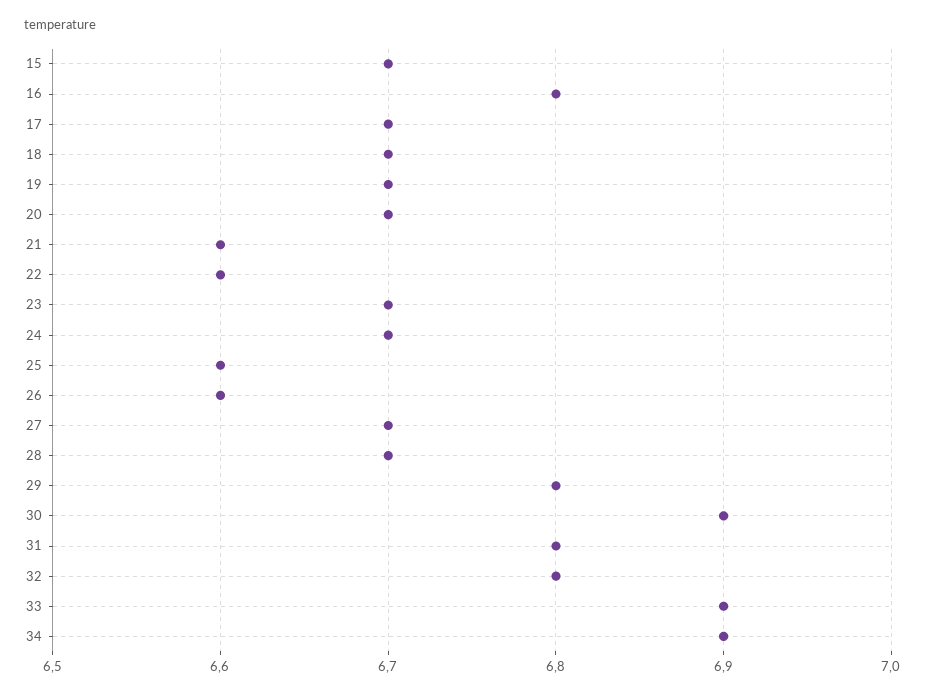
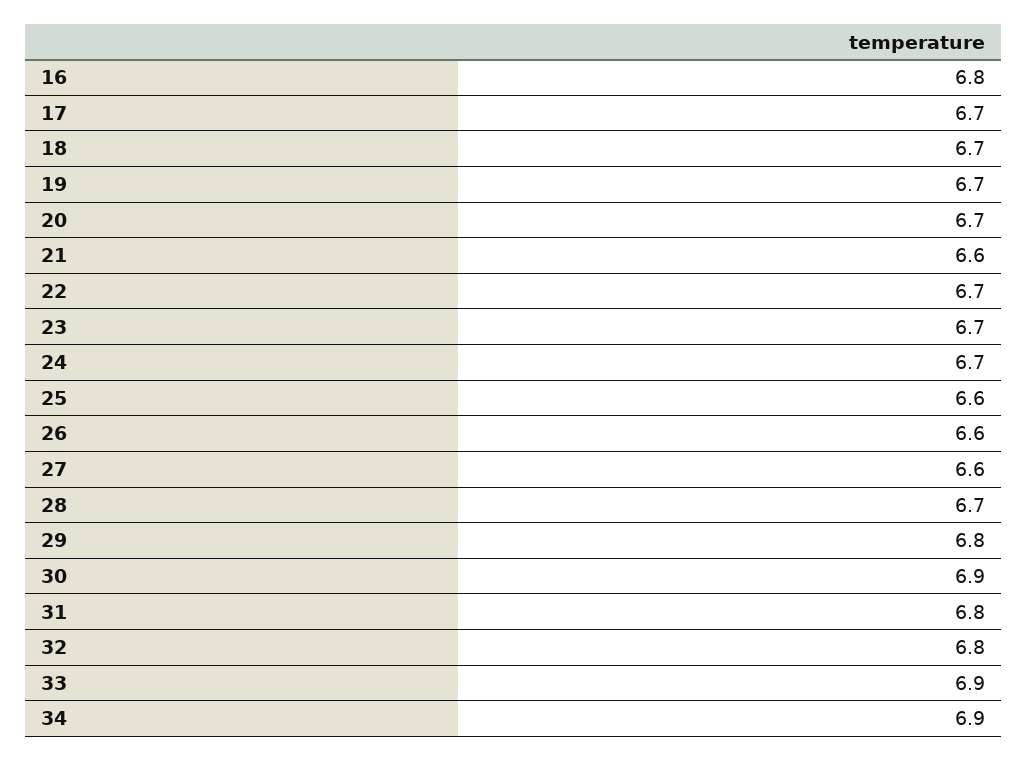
15: 6.7 -> none
22: 6.6 -> 6.7
27: 6.7 -> 6.6

